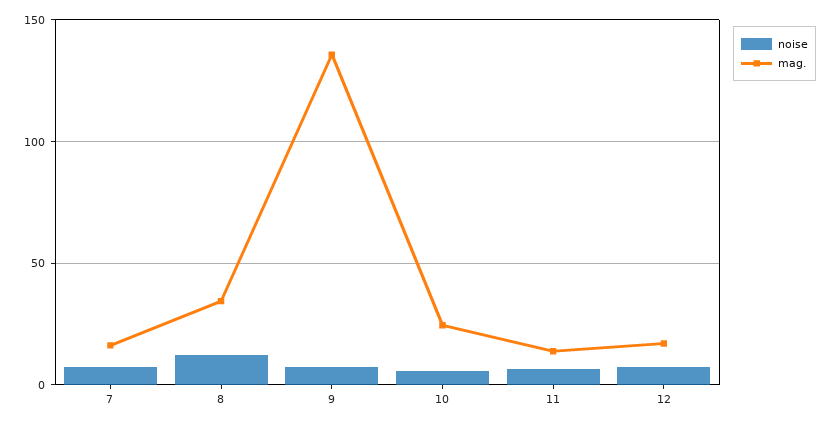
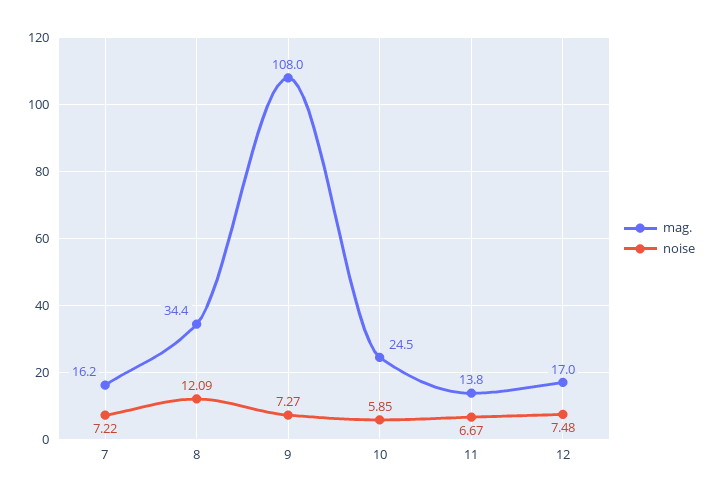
mag., 9: 135 -> 108

